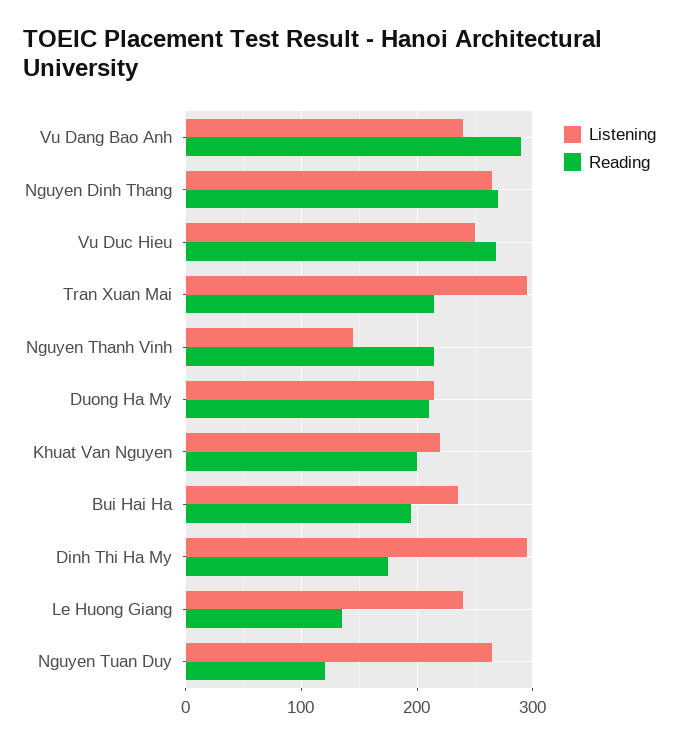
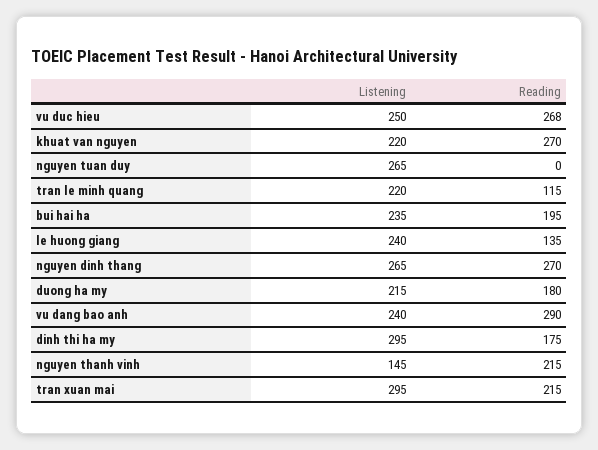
Reading, Duong Ha My: 210 -> 180
Reading, Khuat Van Nguyen: 200 -> 270
Reading, Nguyen Tuan Duy: 120 -> 0
Listening, tran le minh quang: none -> 220
Reading, tran le minh quang: none -> 115

